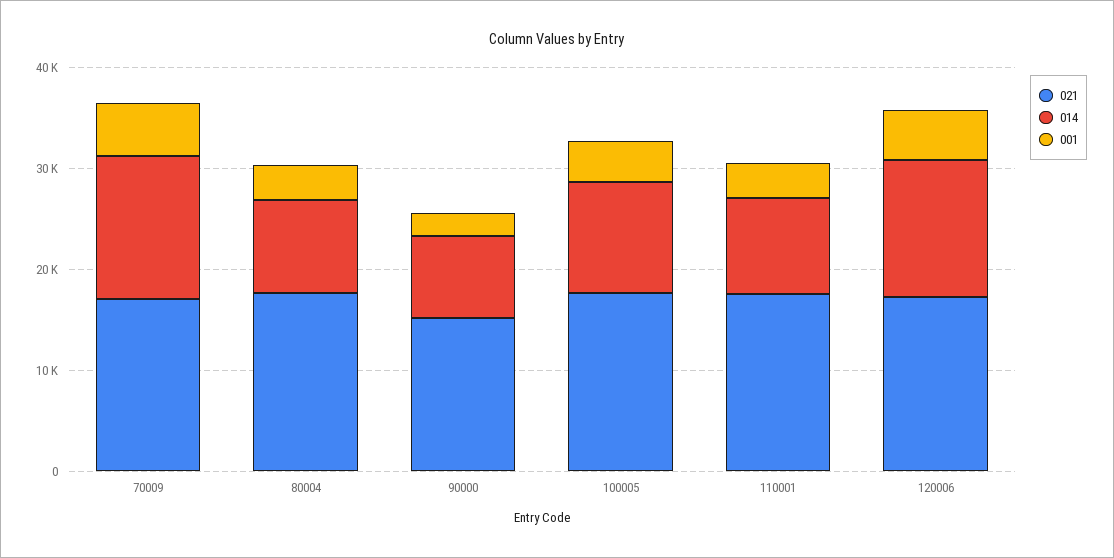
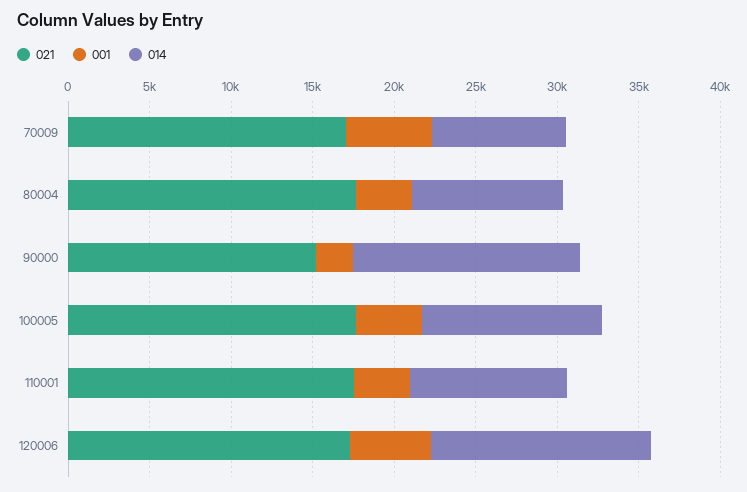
014, 70009: 14000 -> 8000
014, 90000: 8000 -> 14000

